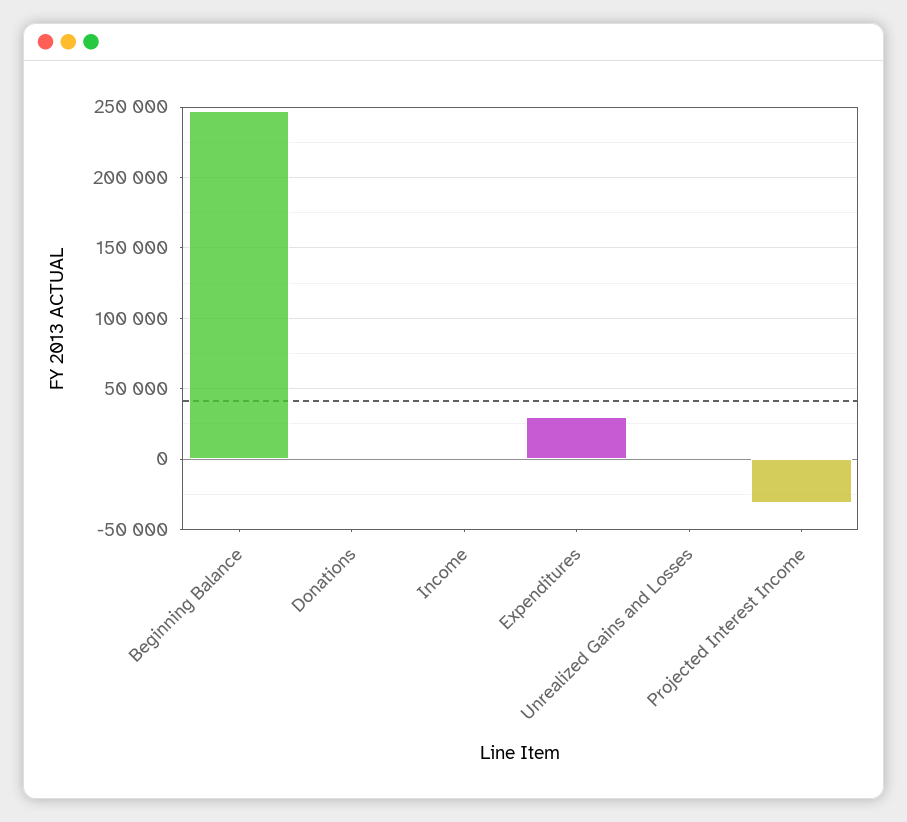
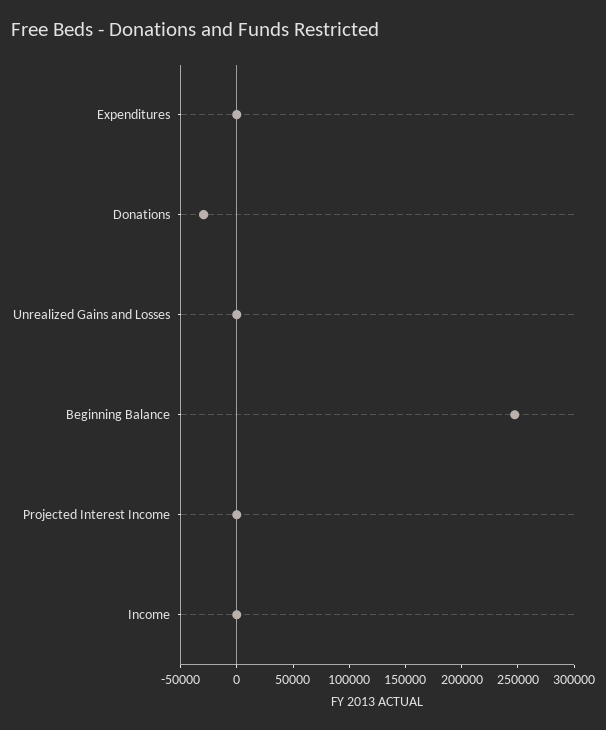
Donations: 0 -> -30000
Expenditures: 30000 -> 0
Projected Interest Income: -30000 -> 0

